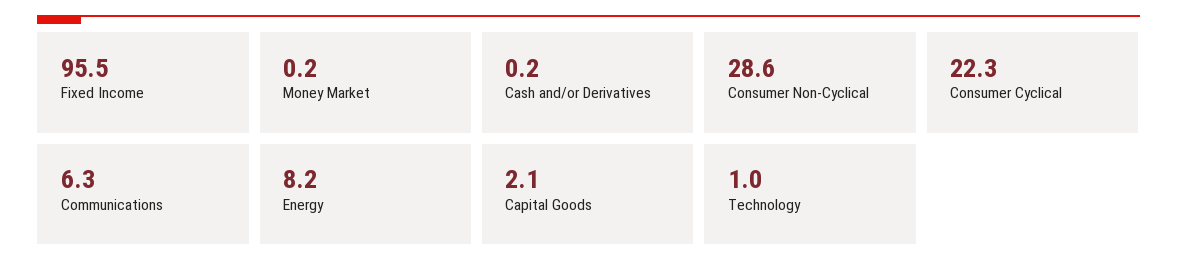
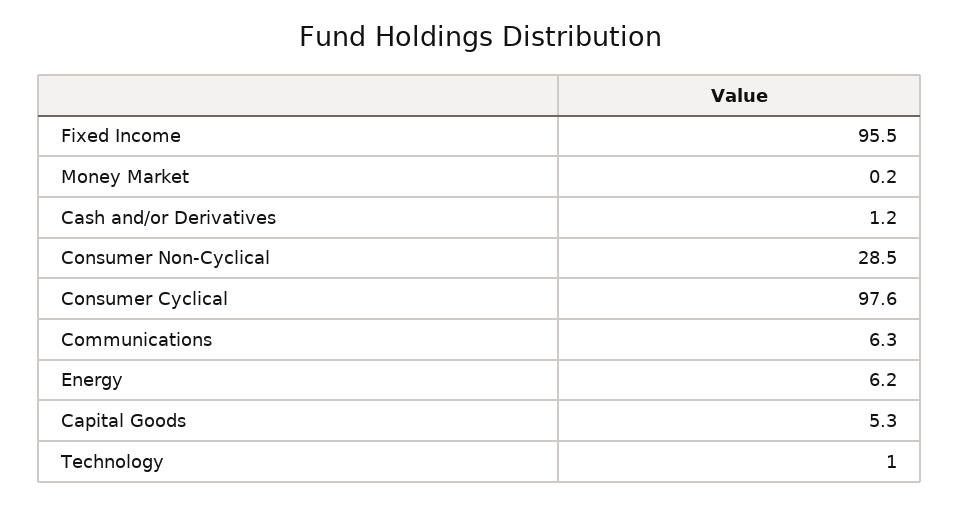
Cash and/or Derivatives: 0.2 -> 1.2
Consumer Non-Cyclical: 28.6 -> 28.5
Consumer Cyclical: 22.3 -> 97.6
Energy: 8.2 -> 6.2
Capital Goods: 2.1 -> 5.3

